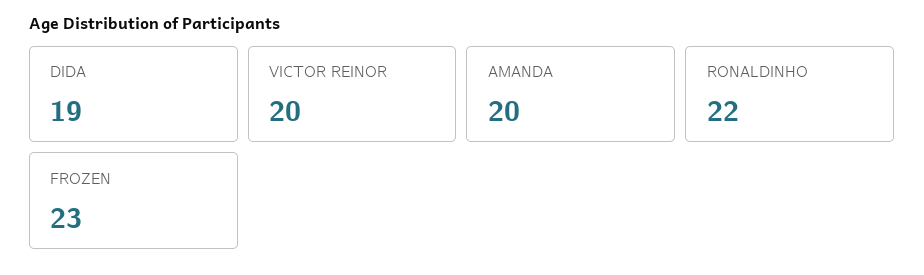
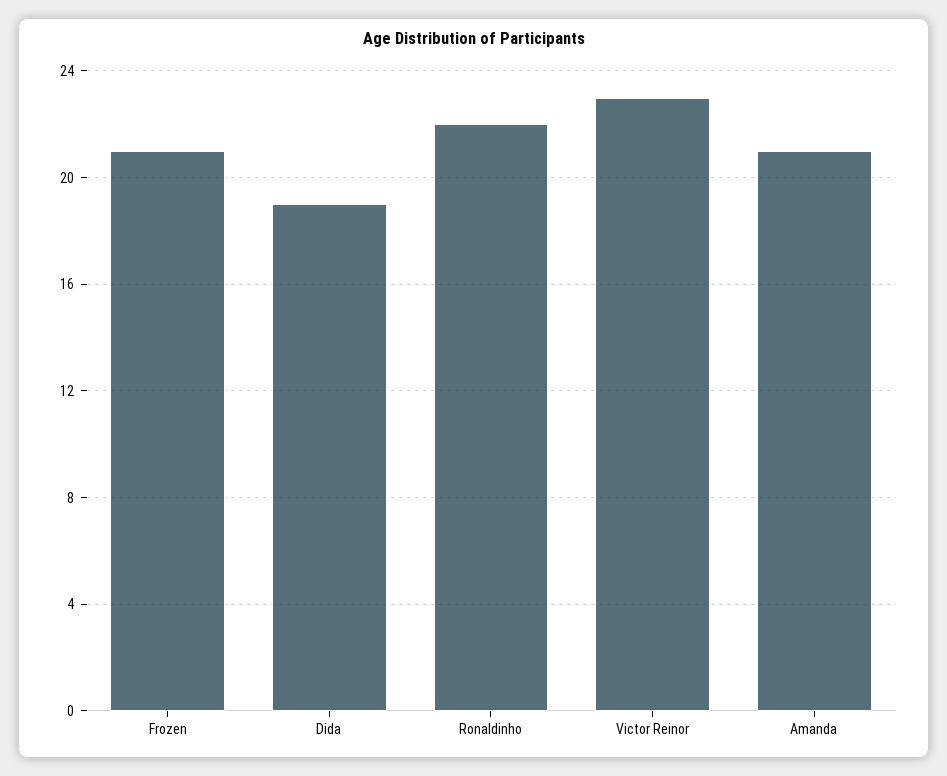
VICTOR REINOR: 20 -> 23
AMANDA: 20 -> 21
FROZEN: 23 -> 21

